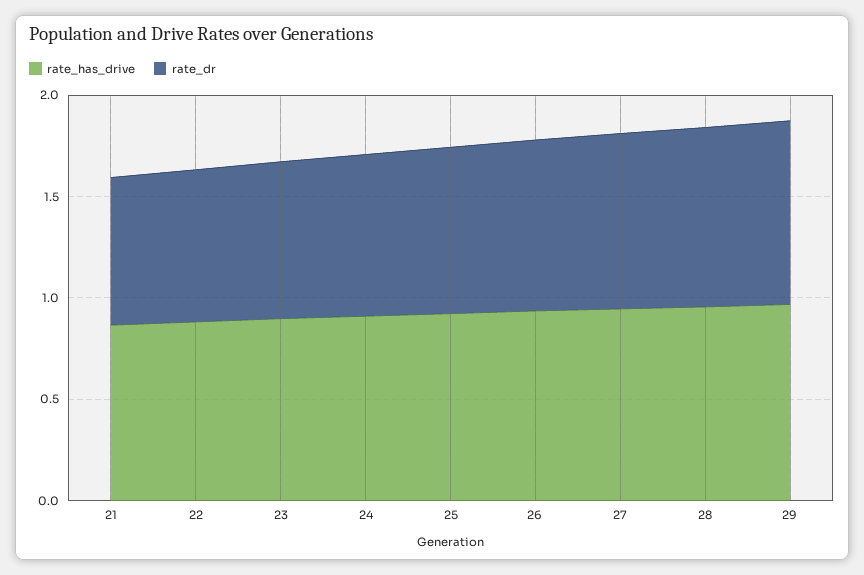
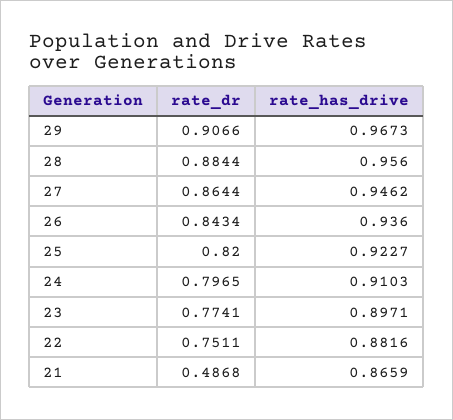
rate_dr, 21: 0.7 -> 0.4868

